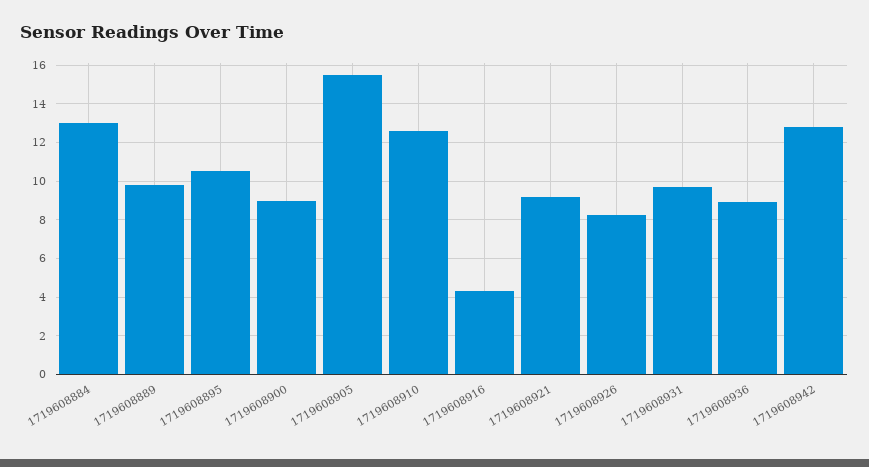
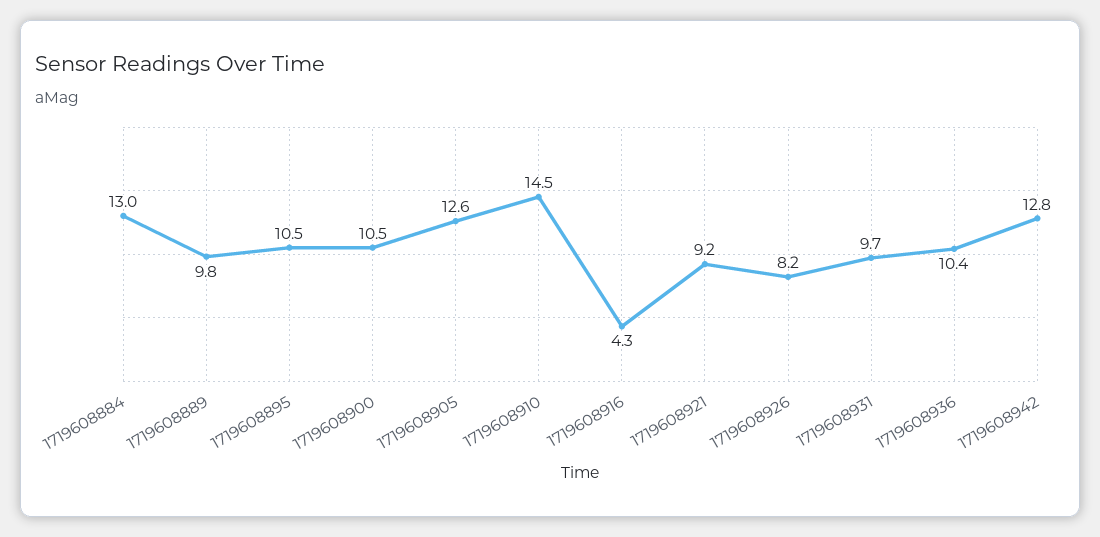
1719608900: 9 -> 10.5
1719608905: 15.5 -> 12.6
1719608910: 12.5 -> 14.5
1719608936: 9 -> 10.4

